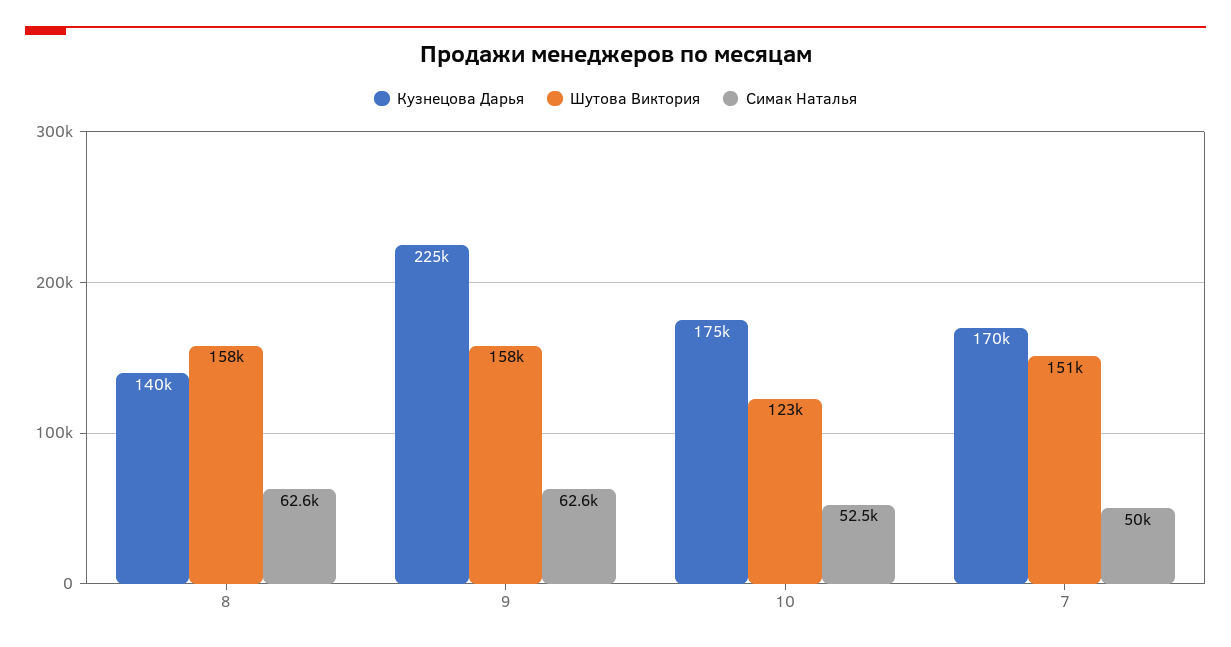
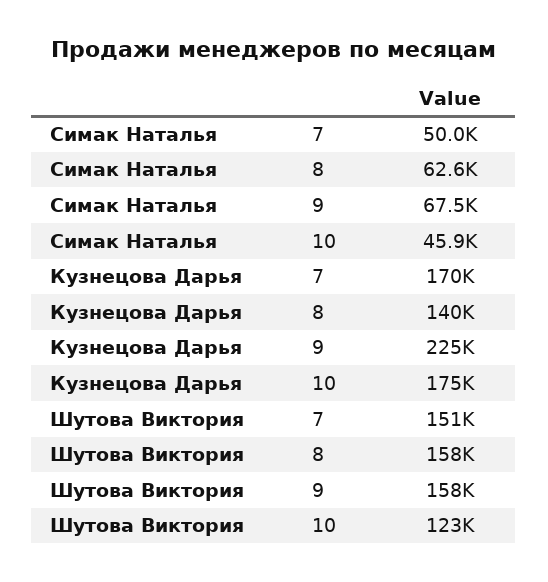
Симак Наталья, 9: 62600 -> 67500
Симак Наталья, 10: 52500 -> 45900

